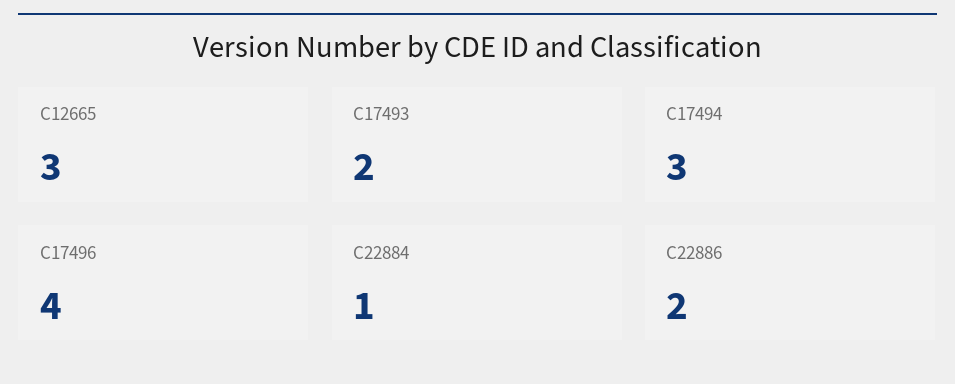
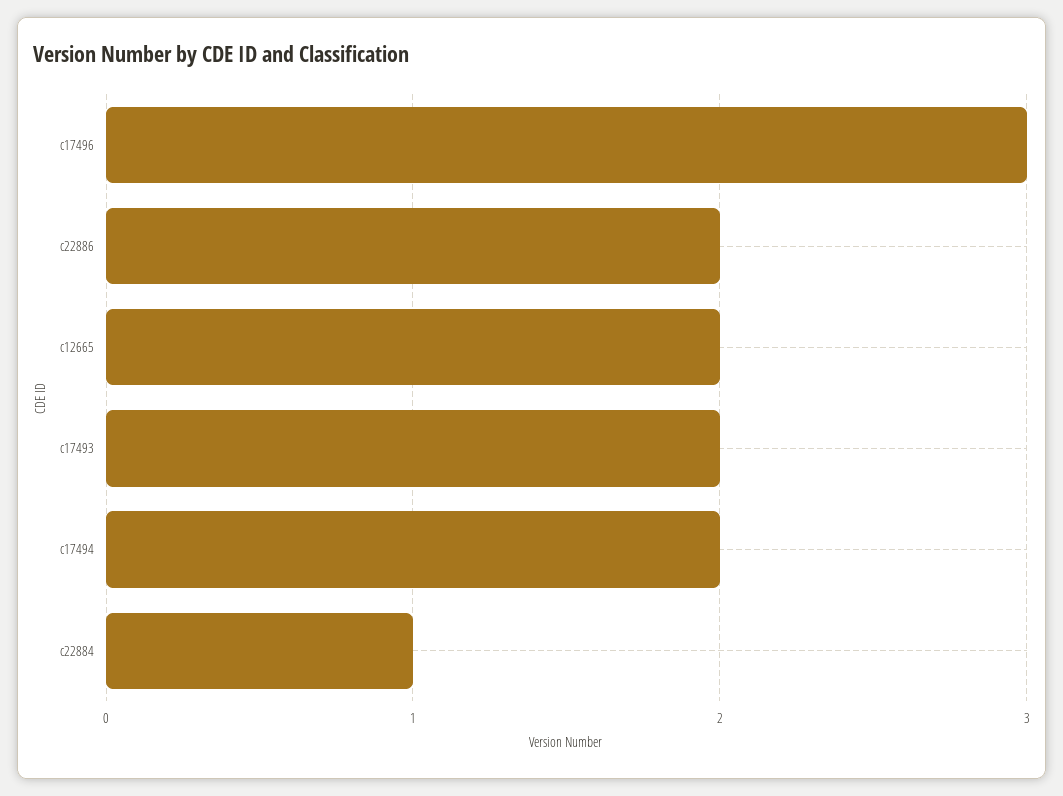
C12665: 3 -> 2
C17494: 3 -> 2
C17496: 4 -> 3

